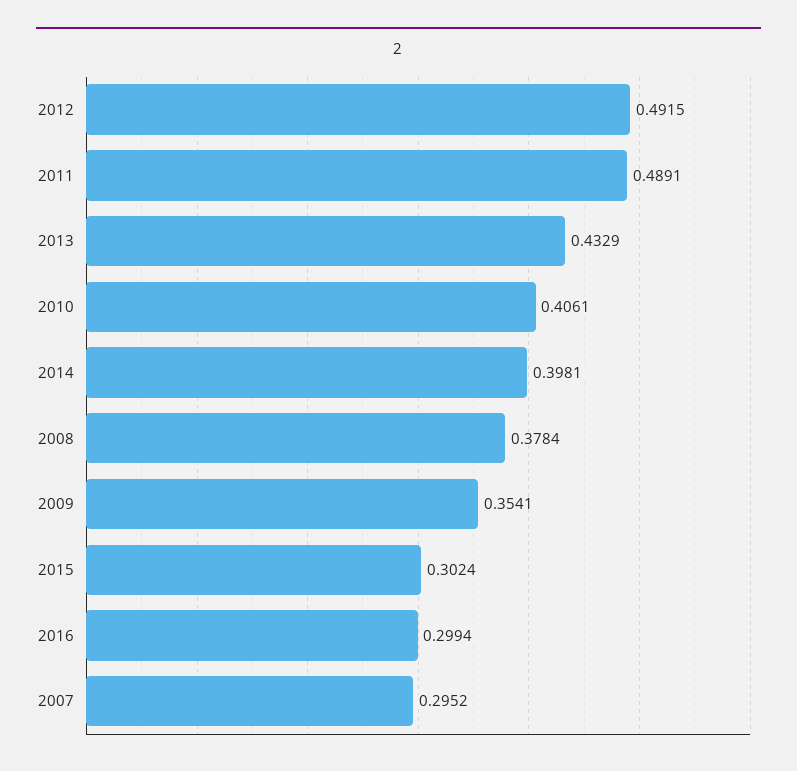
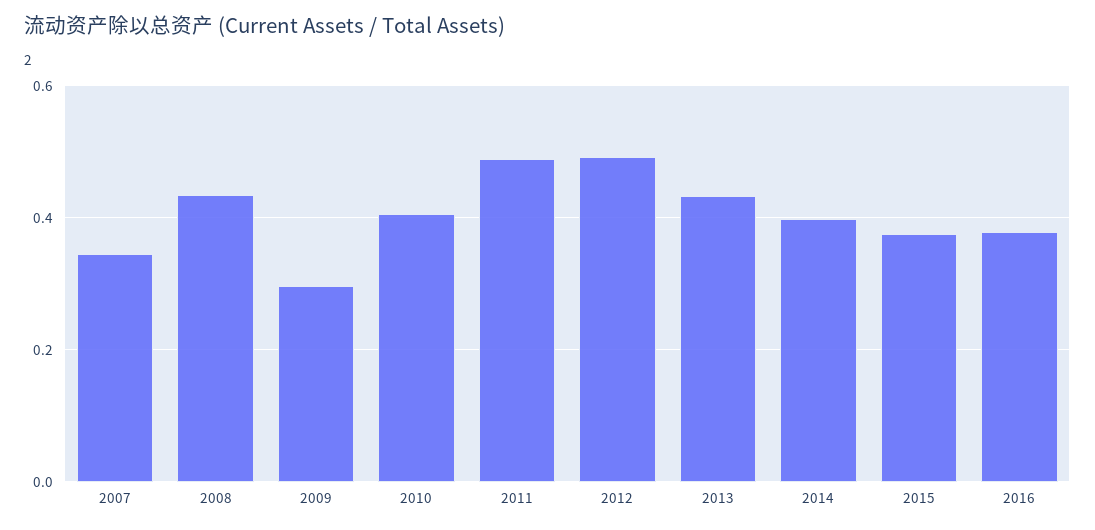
2008: 0.3784 -> 0.44
2009: 0.3541 -> 0.3
2015: 0.3024 -> 0.38
2016: 0.2994 -> 0.38
2007: 0.2952 -> 0.34

